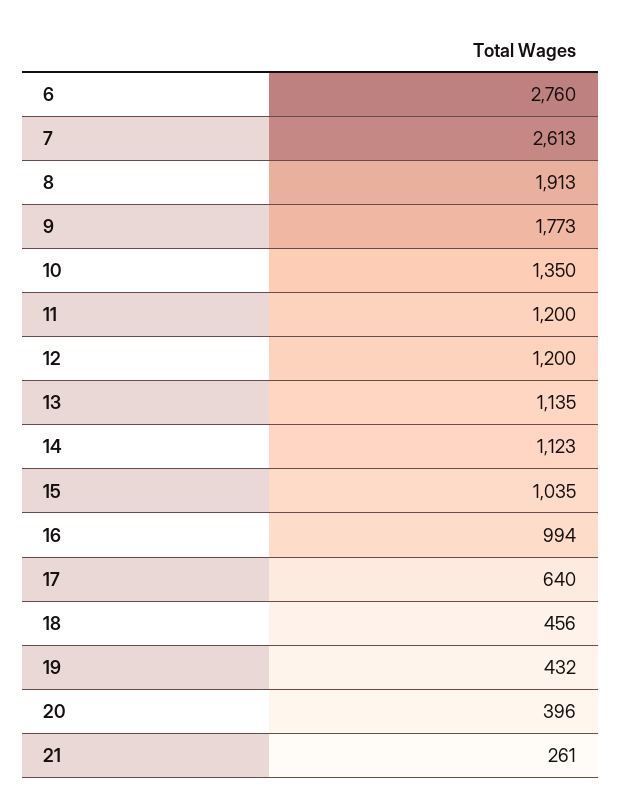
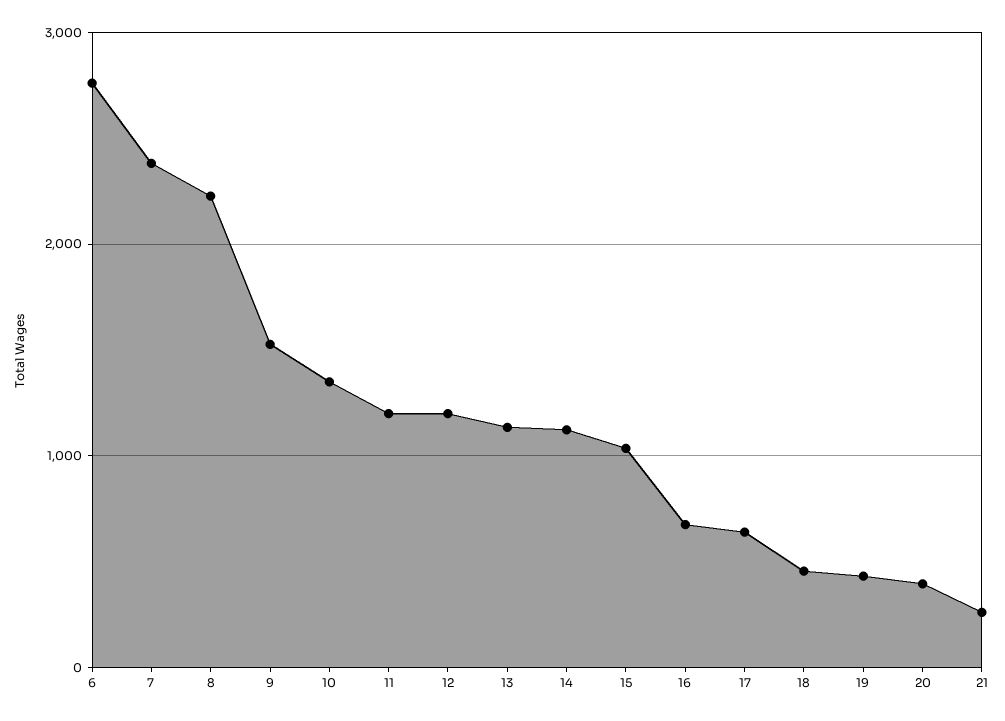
7: 2613 -> 2400
8: 1913 -> 2200
9: 1773 -> 1500
16: 994 -> 700

